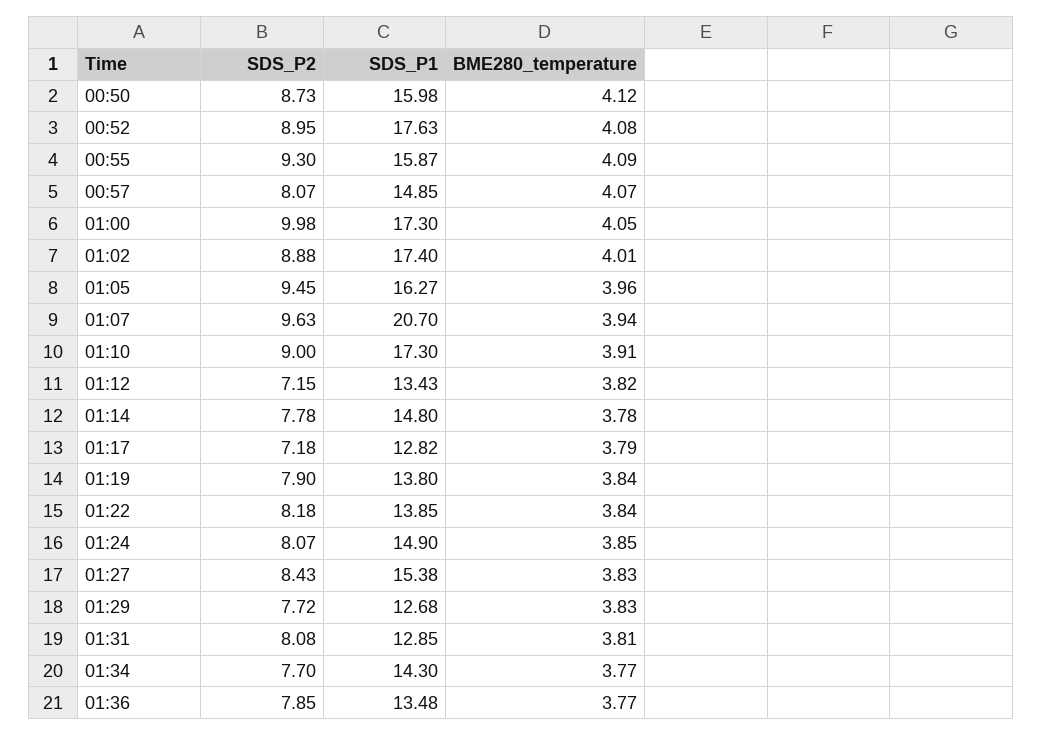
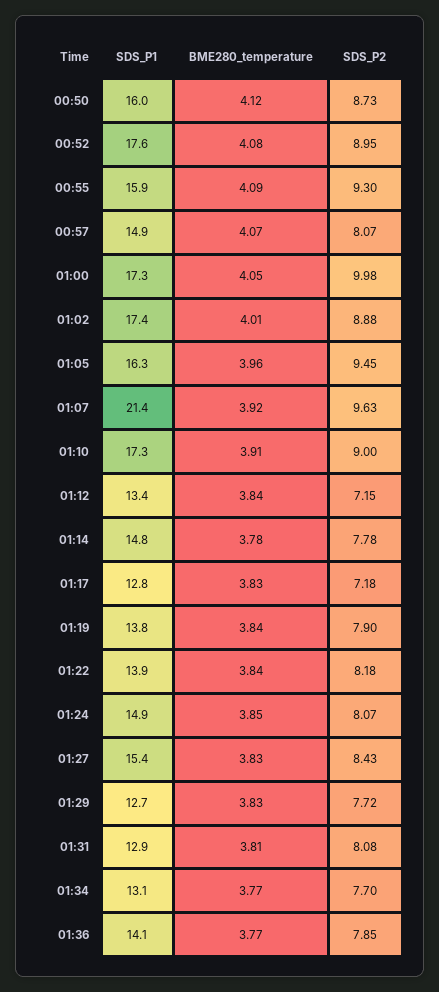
SDS_P1, 01:07: 20.7 -> 21.4
BME280_temperature, 01:07: 3.94 -> 3.92
BME280_temperature, 01:12: 3.82 -> 3.84
BME280_temperature, 01:17: 3.79 -> 3.83
SDS_P1, 01:34: 14.3 -> 13.1
SDS_P1, 01:36: 13.48 -> 14.1

